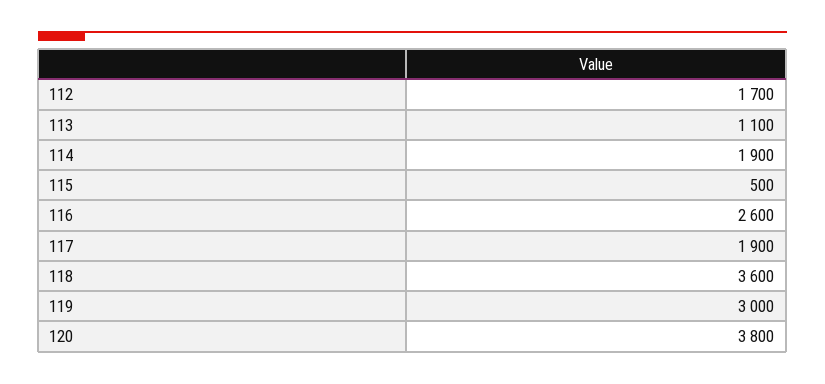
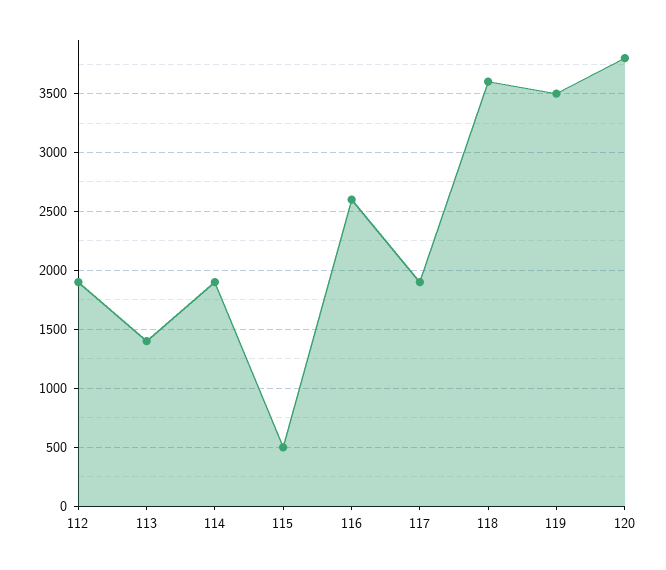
112: 1700 -> 1900
113: 1100 -> 1400
119: 3000 -> 3500

